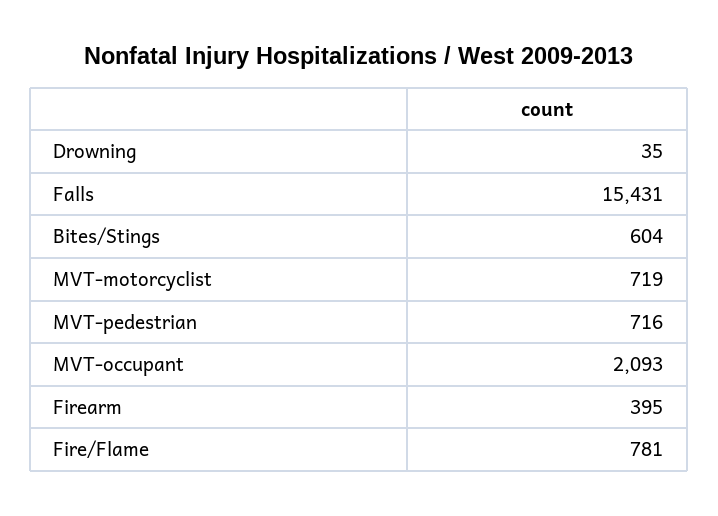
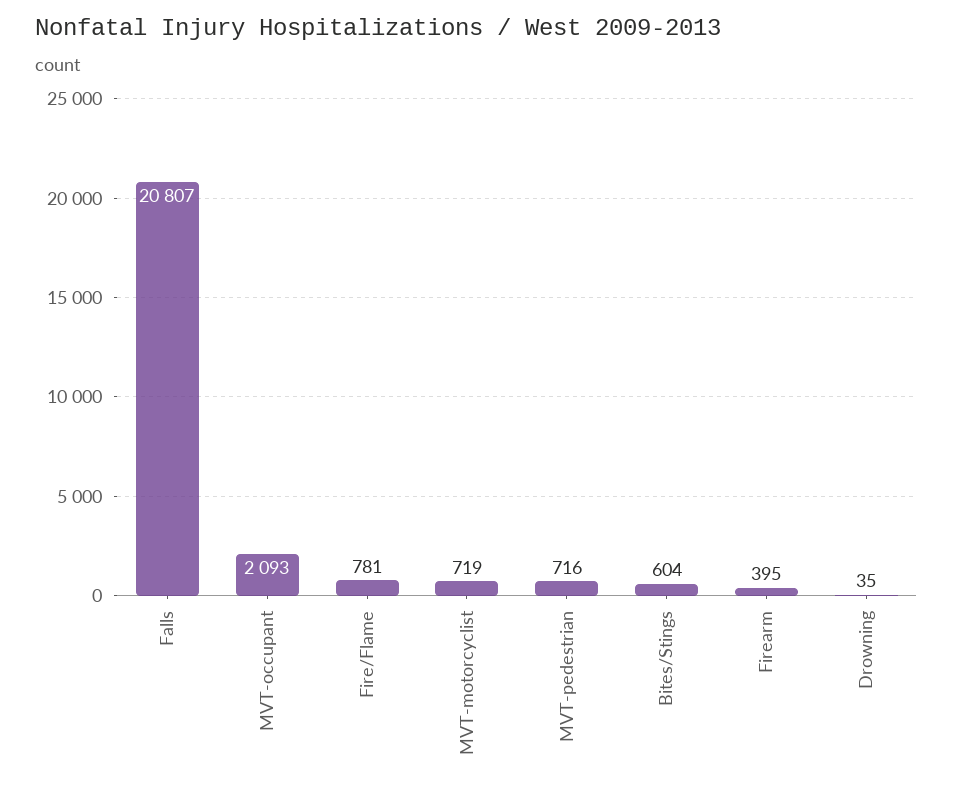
Falls: 15431 -> 20807

